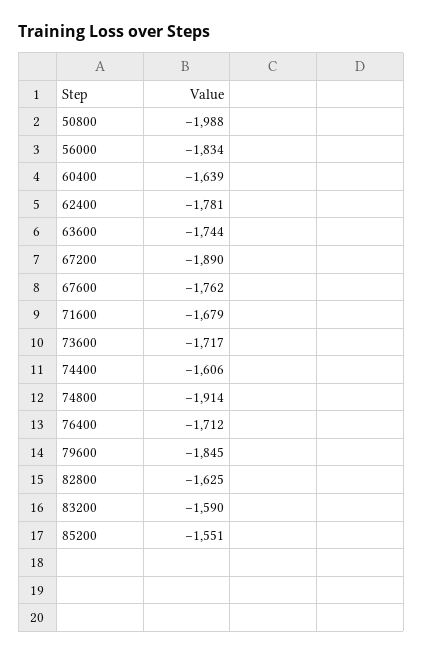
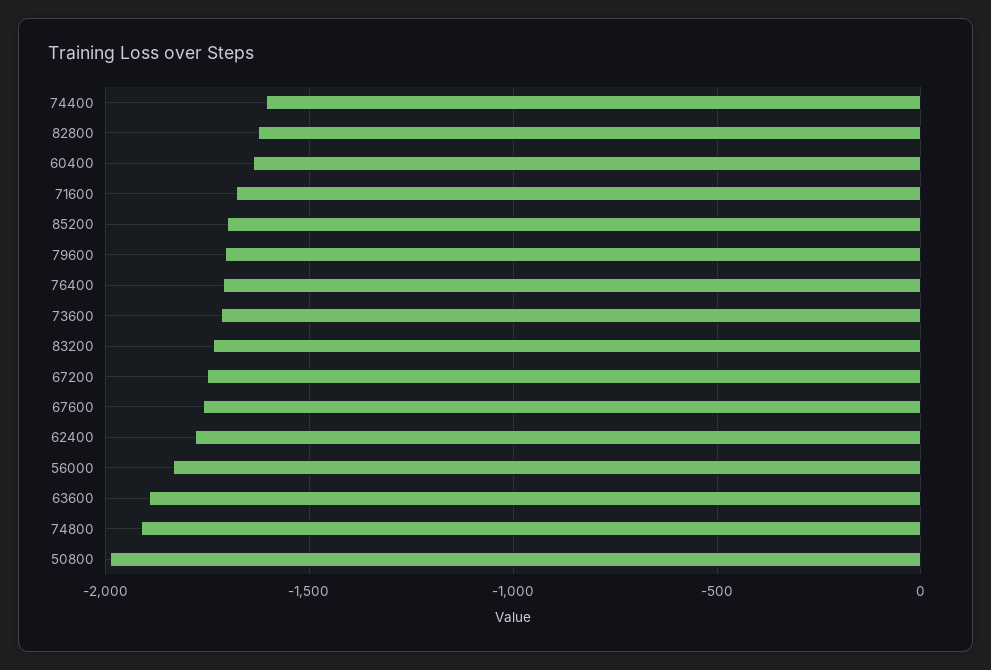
63600: -1744 -> -1900
67200: -1890 -> -1750
79600: -1845 -> -1700
83200: -1590 -> -1750
85200: -1551 -> -1700

